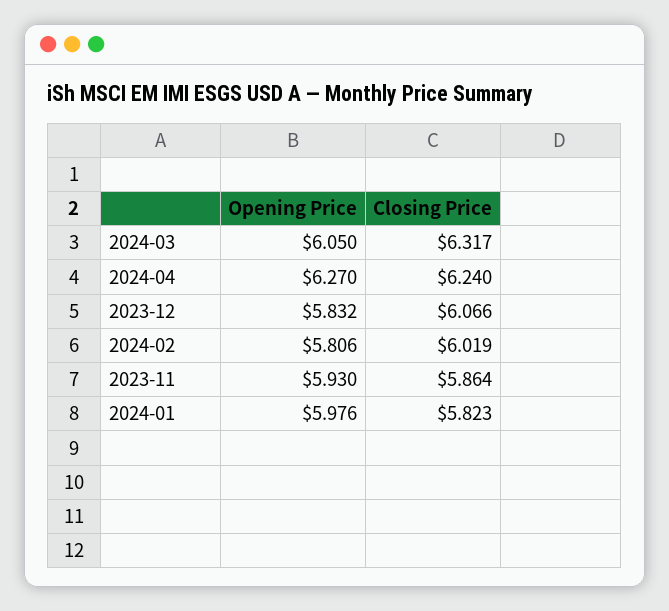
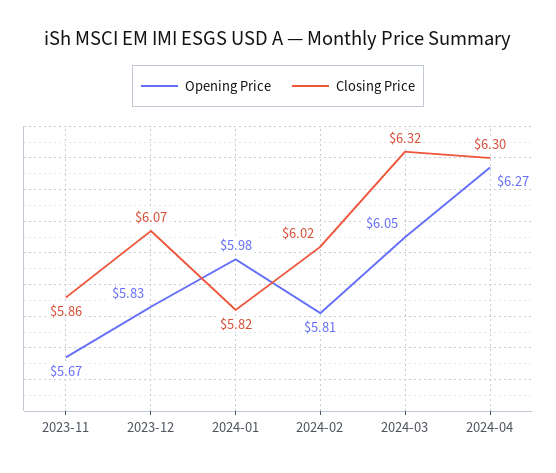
Closing Price, 2024-04: 6.24 -> 6.3
Opening Price, 2023-11: 5.93 -> 5.67

